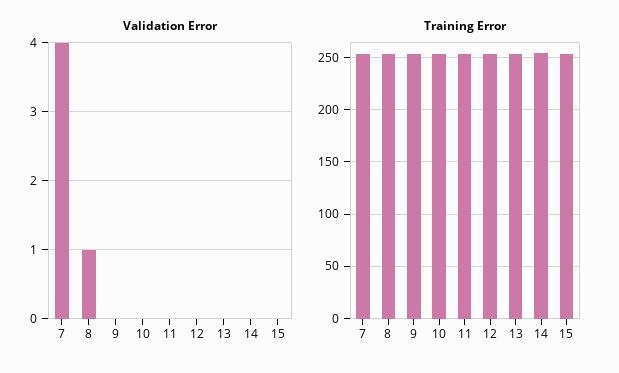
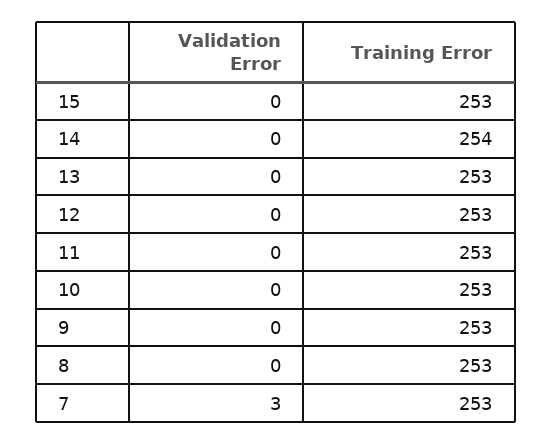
Validation Error, 7: 4 -> 3
Validation Error, 8: 1 -> 0

